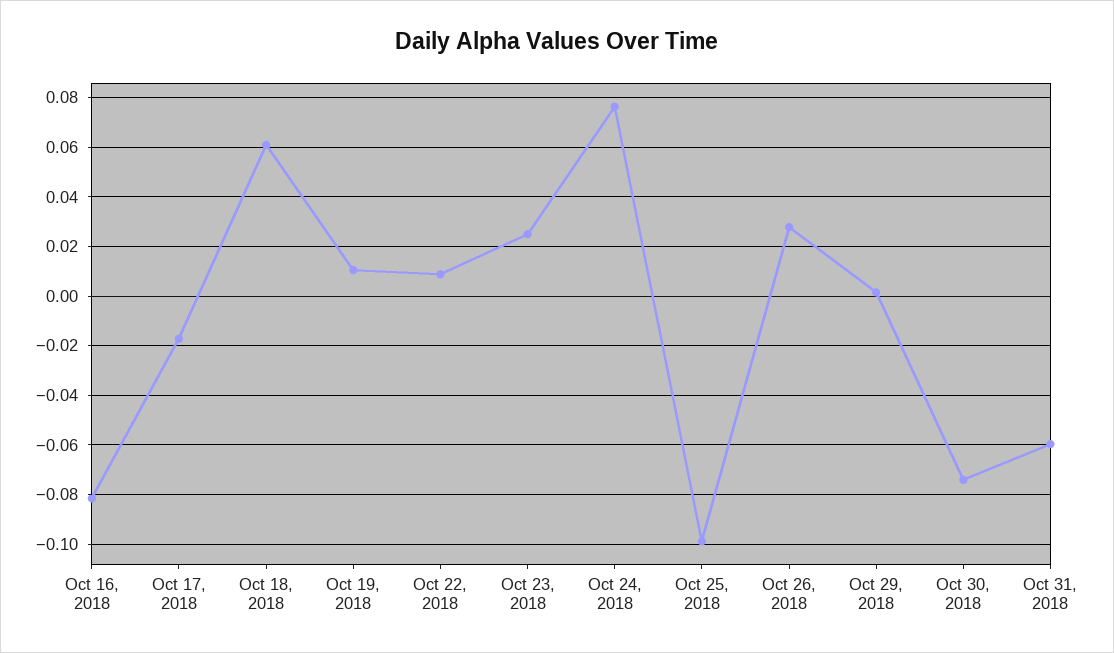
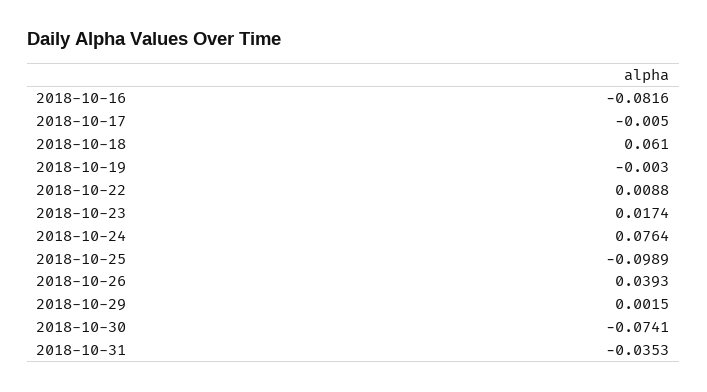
Oct 17, 2018: -0.0175 -> -0.005
Oct 19, 2018: 0.01 -> -0.003
Oct 23, 2018: 0.025 -> 0.0174
Oct 26, 2018: 0.0275 -> 0.0393
Oct 31, 2018: -0.06 -> -0.0353

